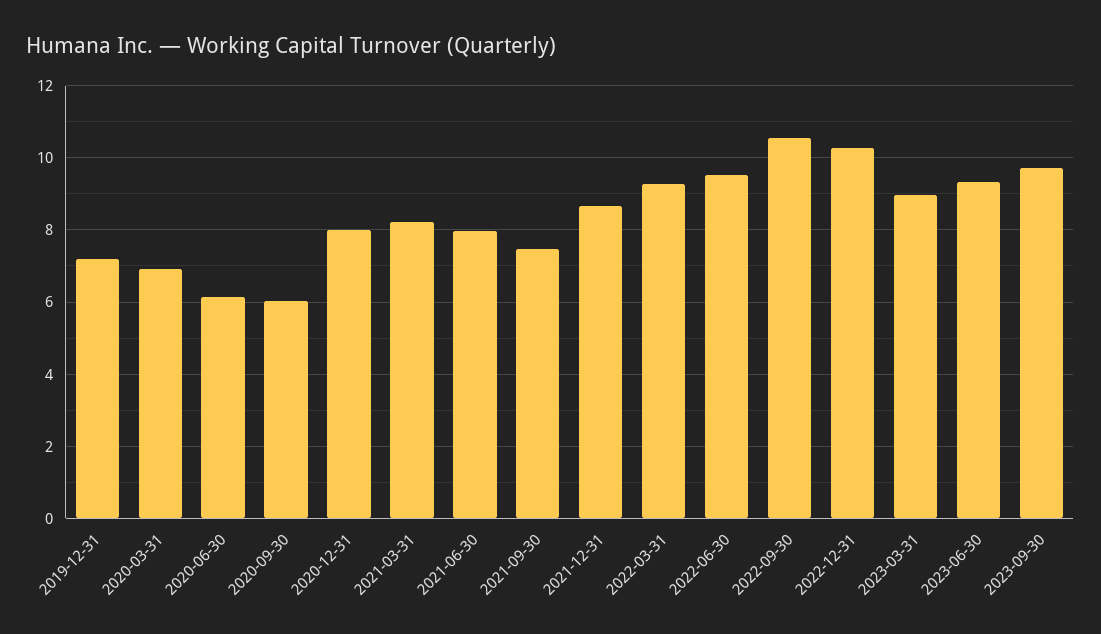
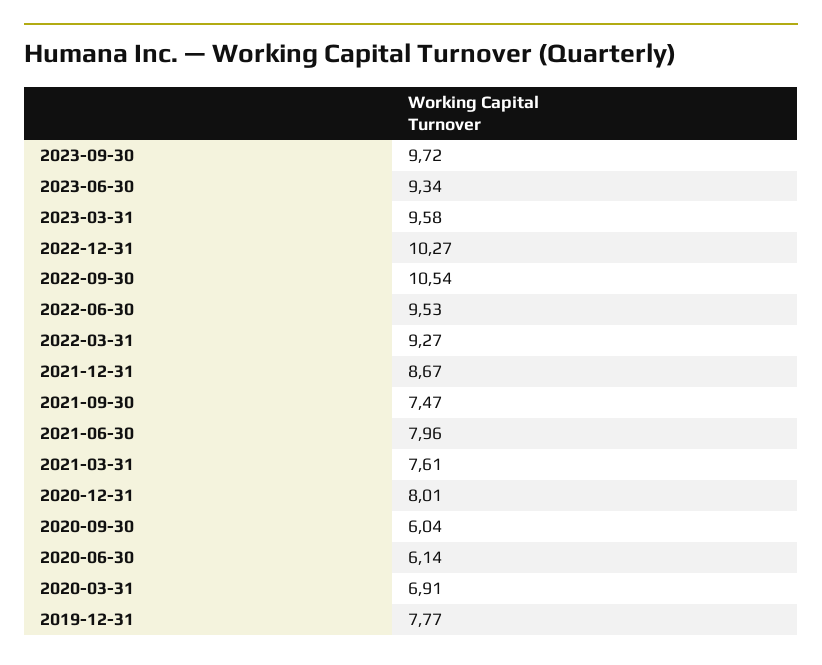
2019-12-31: 7.2 -> 7.77
2021-03-31: 8.2 -> 7.61
2023-03-31: 9 -> 9.58

